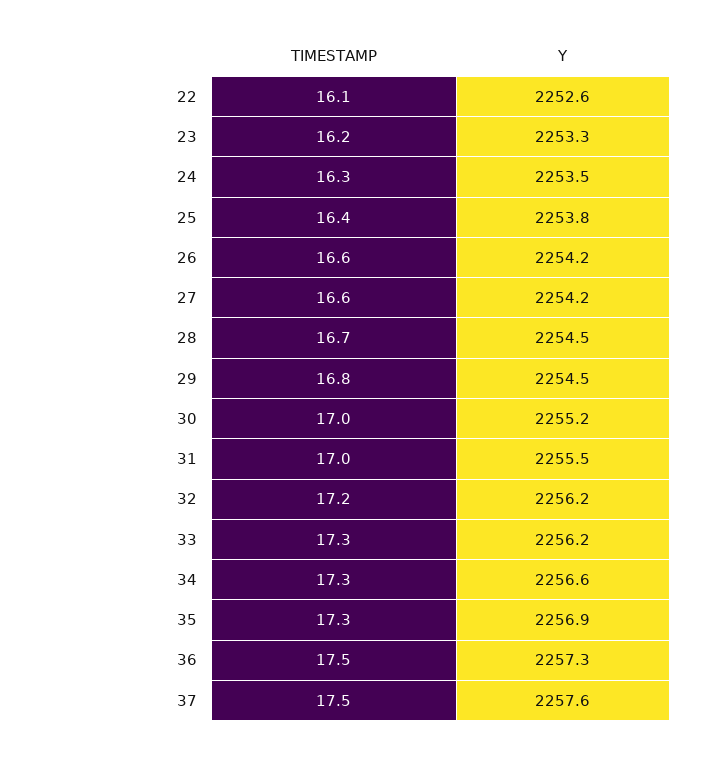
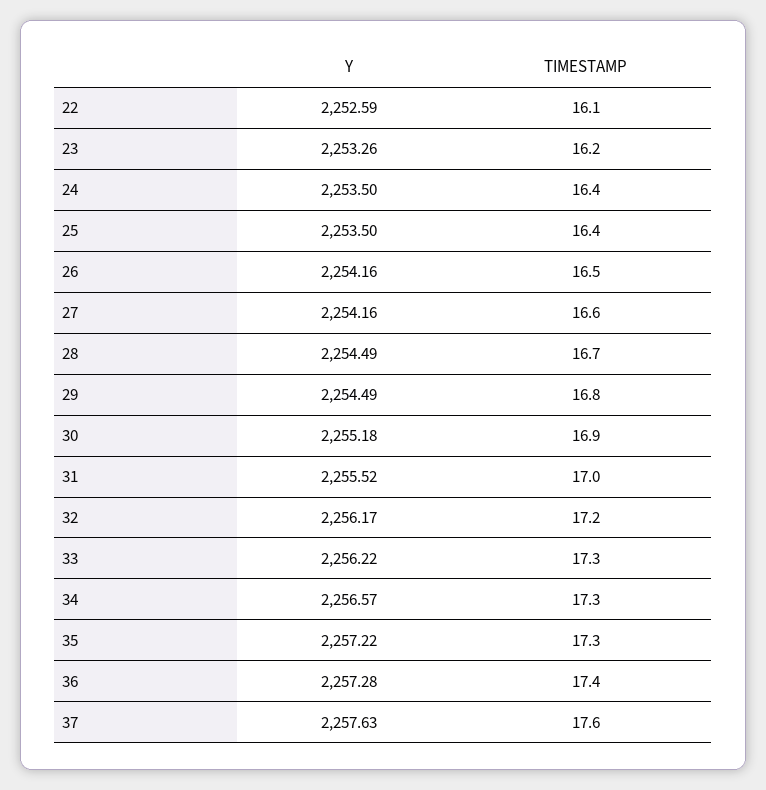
TIMESTAMP, 24: 16.3 -> 16.4
Y, 25: 2253.8 -> 2253.5
TIMESTAMP, 26: 16.6 -> 16.5
TIMESTAMP, 30: 17 -> 16.9
Y, 35: 2256.9 -> 2257.22
TIMESTAMP, 36: 17.5 -> 17.4
TIMESTAMP, 37: 17.5 -> 17.6

